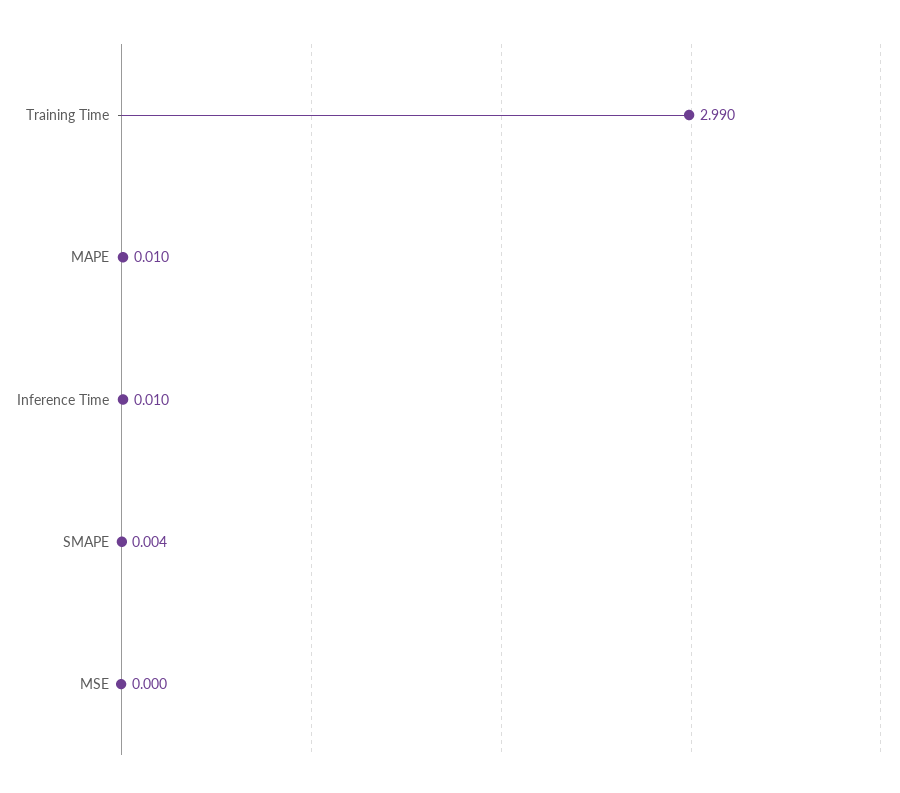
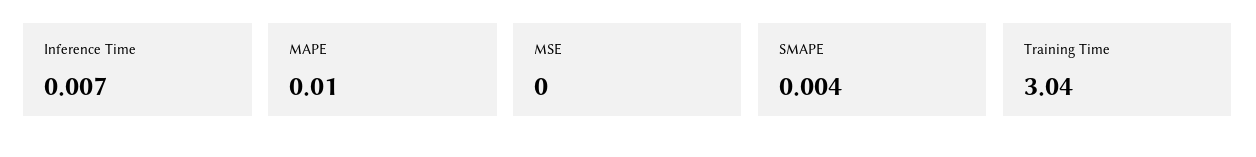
Training Time: 2.99 -> 3.04
Inference Time: 0.01 -> 0.007

